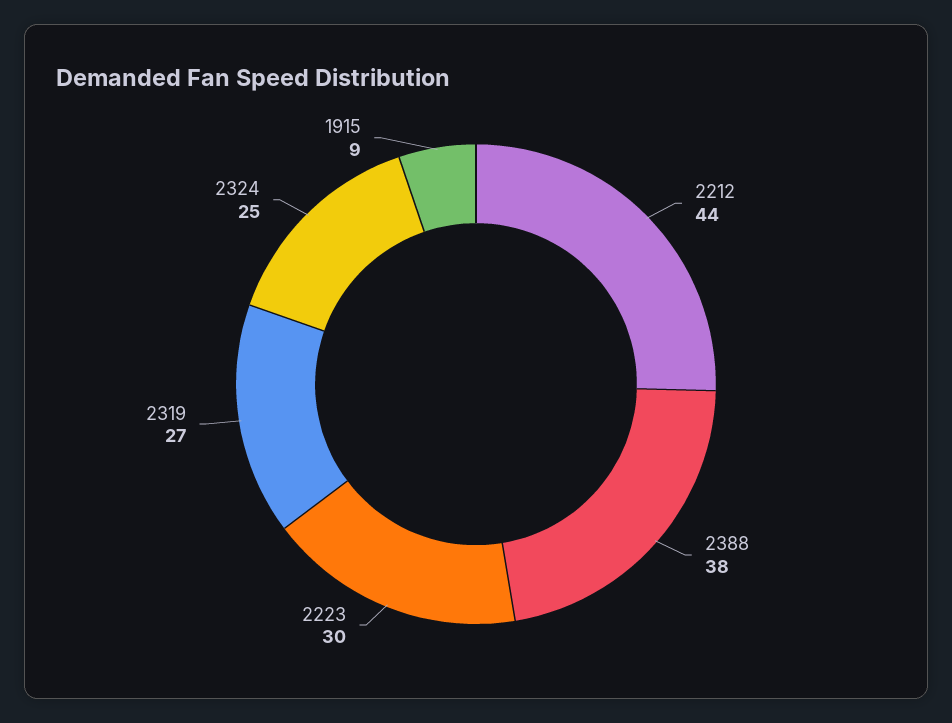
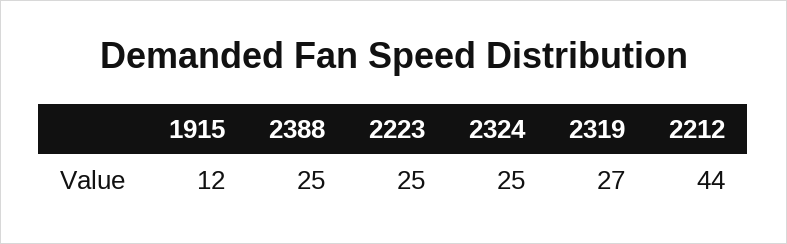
2388: 38 -> 25
2223: 30 -> 25
1915: 9 -> 12

